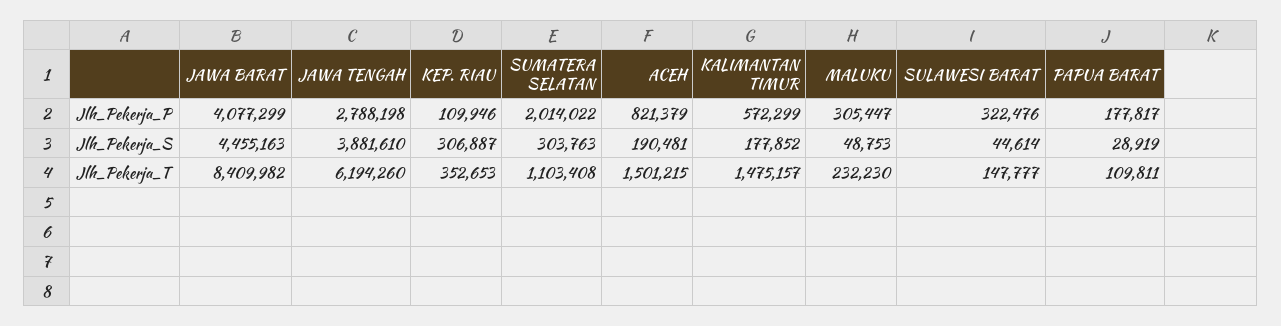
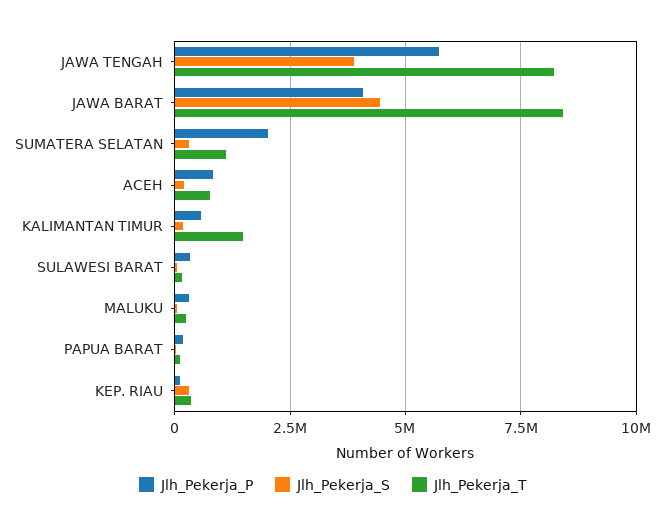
Jlh_Pekerja_P, JAWA TENGAH: 2788198 -> 5750000
Jlh_Pekerja_T, JAWA TENGAH: 6194260 -> 8250000
Jlh_Pekerja_T, ACEH: 1501215 -> 750000

